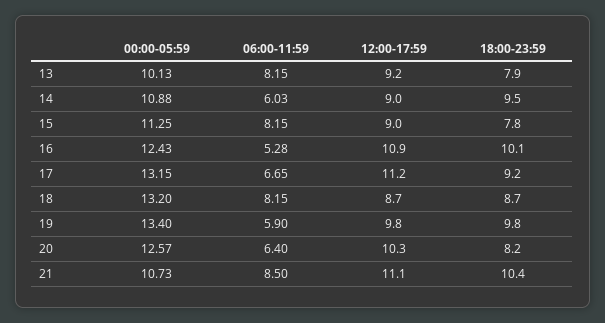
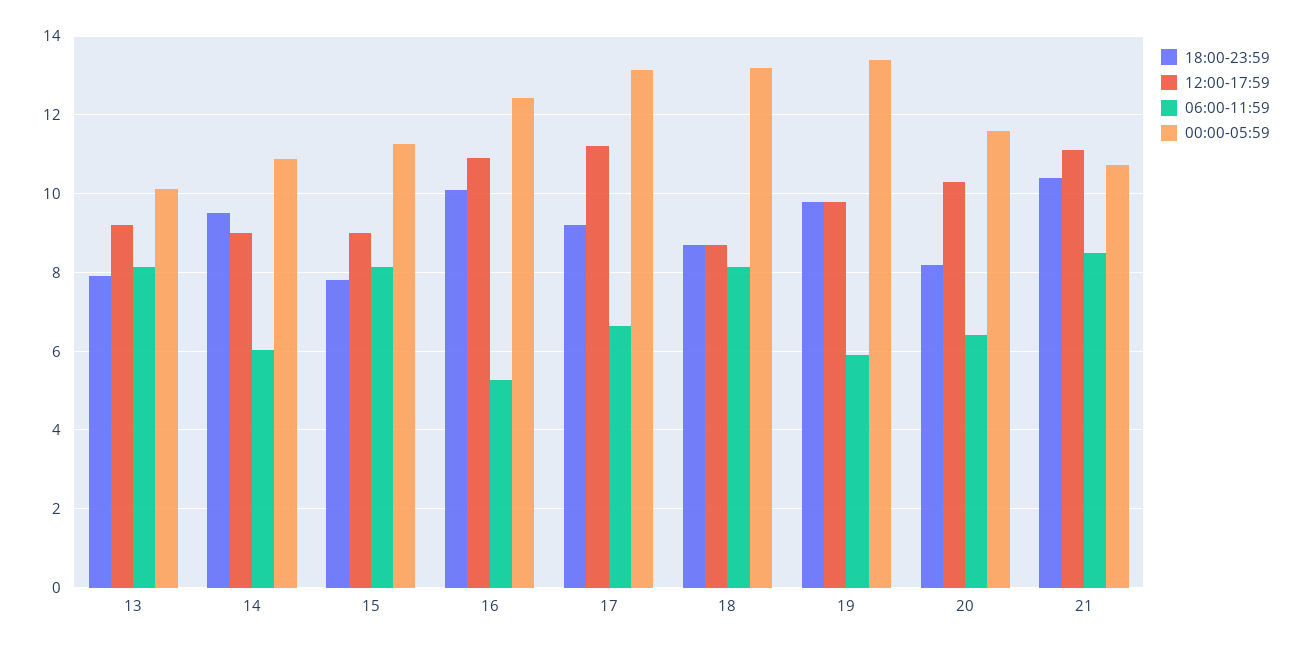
00:00-05:59, 20: 12.57 -> 11.6

